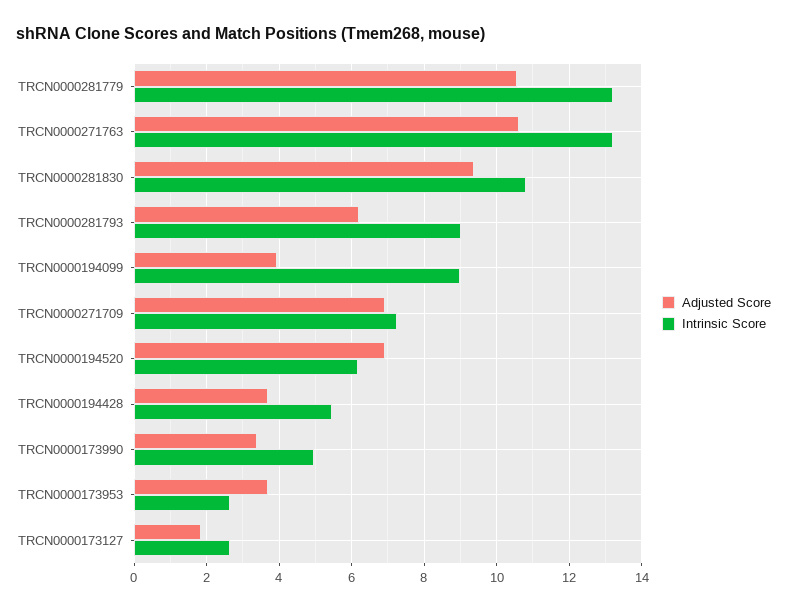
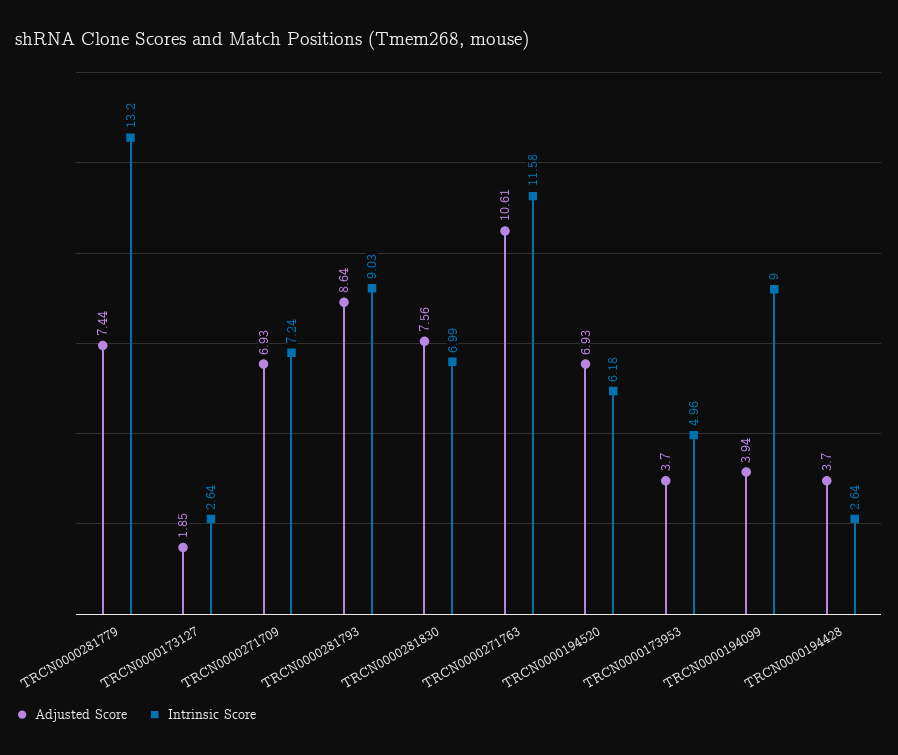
Adjusted Score, TRCN0000281779: 10.6 -> 7.44
Intrinsic Score, TRCN0000271763: 13.2 -> 11.58
Adjusted Score, TRCN0000281830: 9.4 -> 7.56
Intrinsic Score, TRCN0000281830: 10.8 -> 6.99
Adjusted Score, TRCN0000281793: 6.2 -> 8.64
Intrinsic Score, TRCN0000194428: 5.4 -> 2.64
Adjusted Score, TRCN0000173990: 3.4 -> none
Intrinsic Score, TRCN0000173990: 5 -> none
Intrinsic Score, TRCN0000173953: 2.6 -> 4.96

